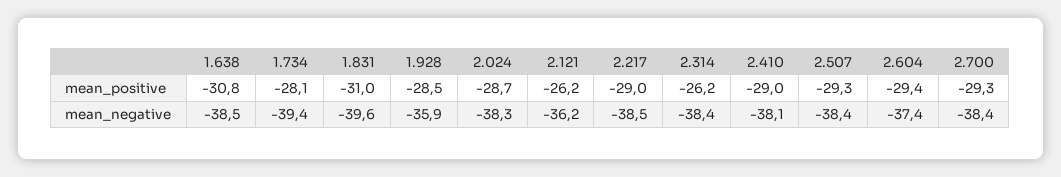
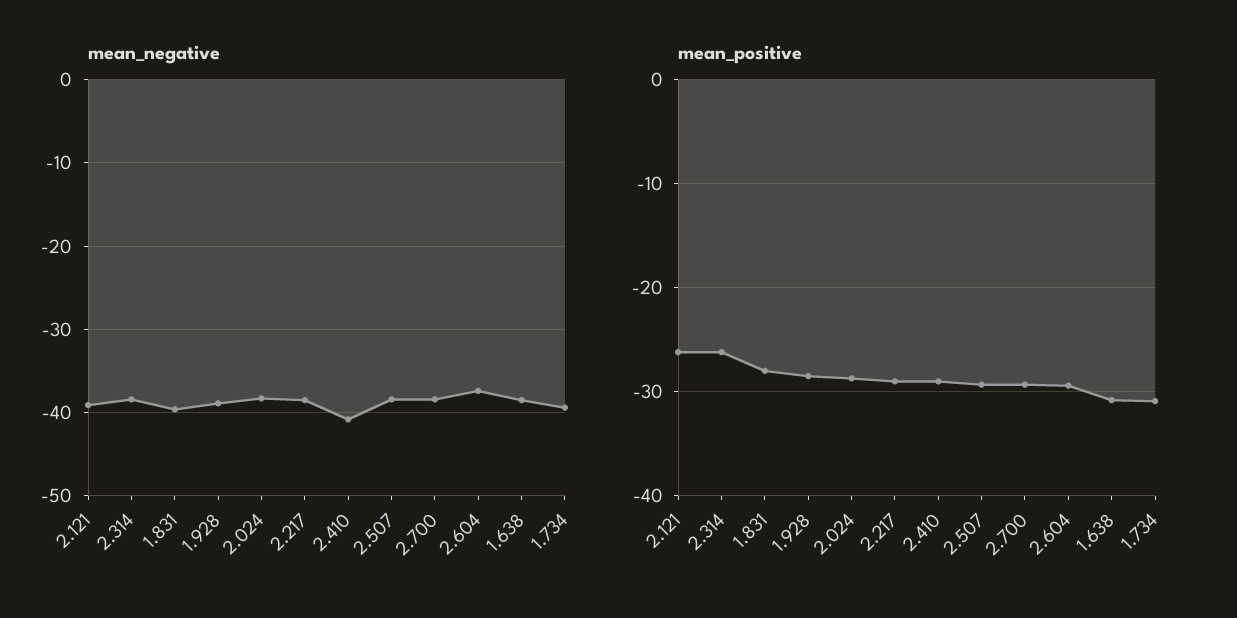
mean_positive, 1.734: -28.1 -> -31
mean_positive, 1.831: -31 -> -28
mean_negative, 1.928: -35.9 -> -39
mean_negative, 2.121: -36.2 -> -39
mean_negative, 2.410: -38.1 -> -41

